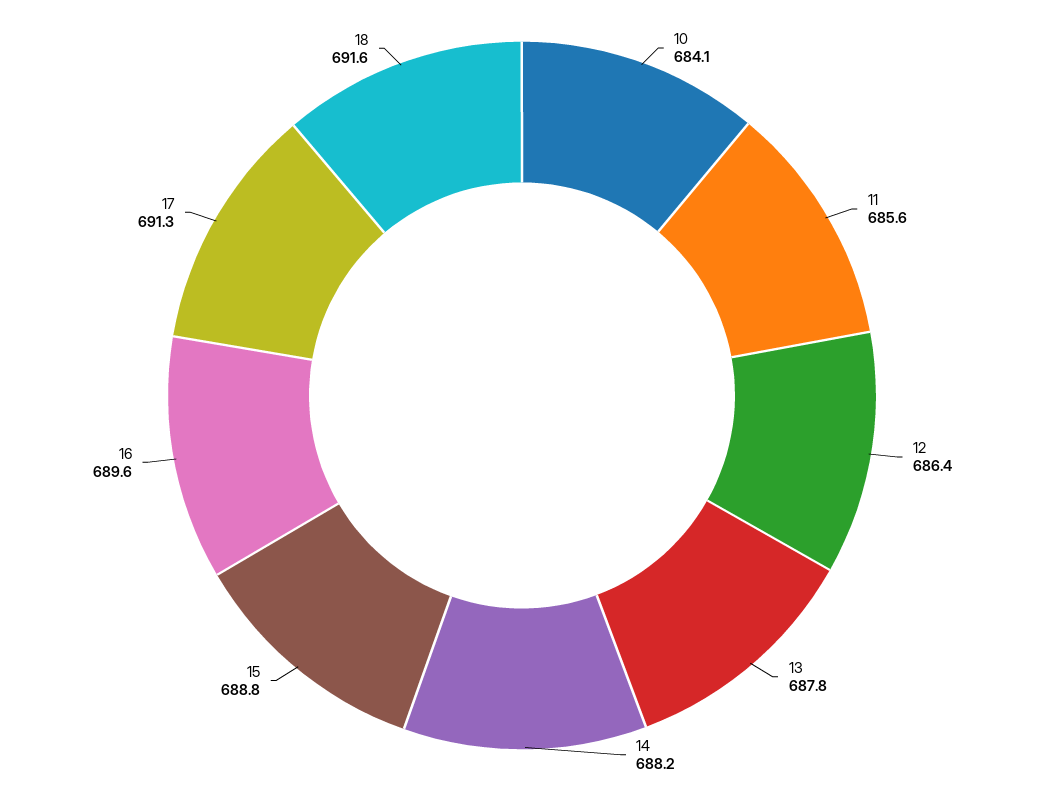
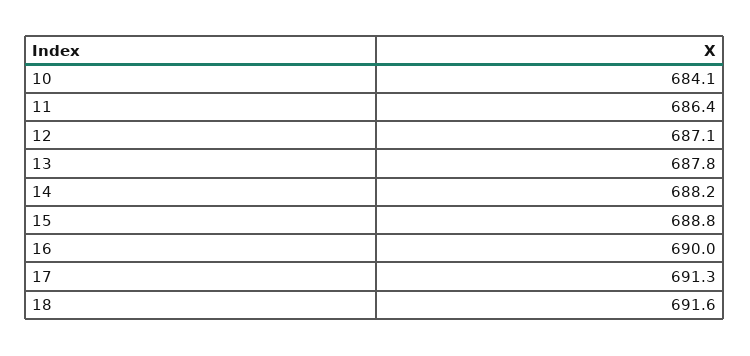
11: 685.6 -> 686.4
12: 686.4 -> 687.1
16: 689.6 -> 690

